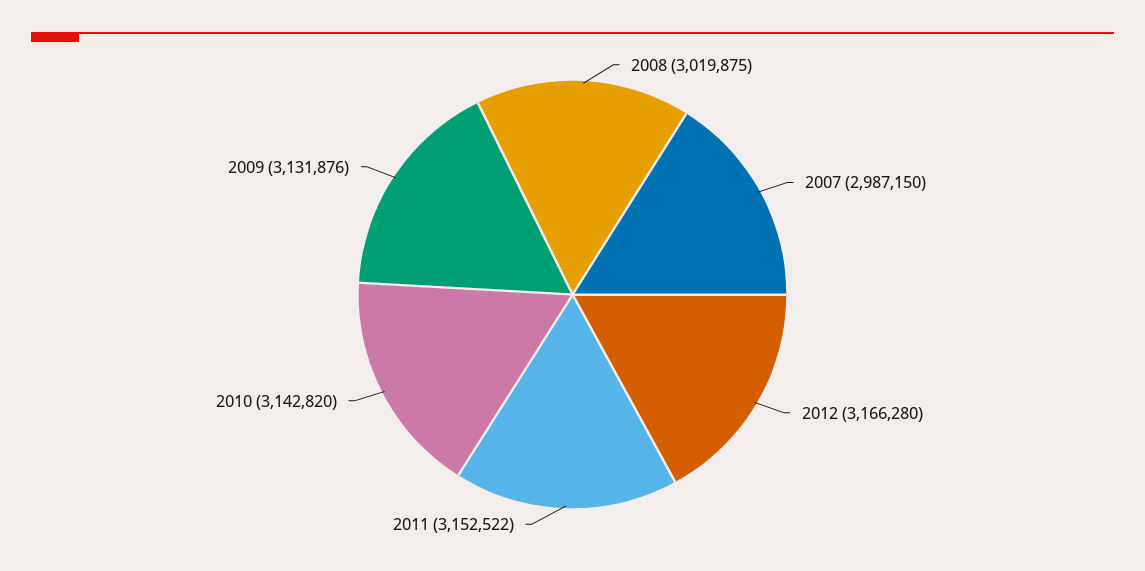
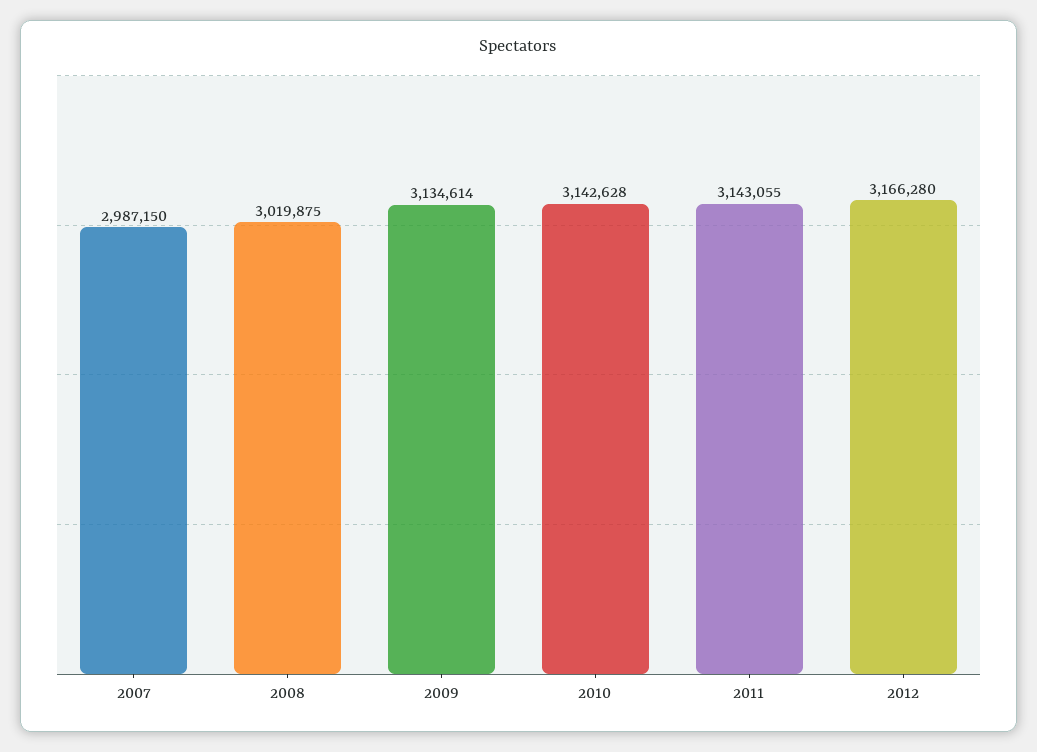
2011: 3152522 -> 3143055
2010: 3142820 -> 3142628
2009: 3131876 -> 3134614

